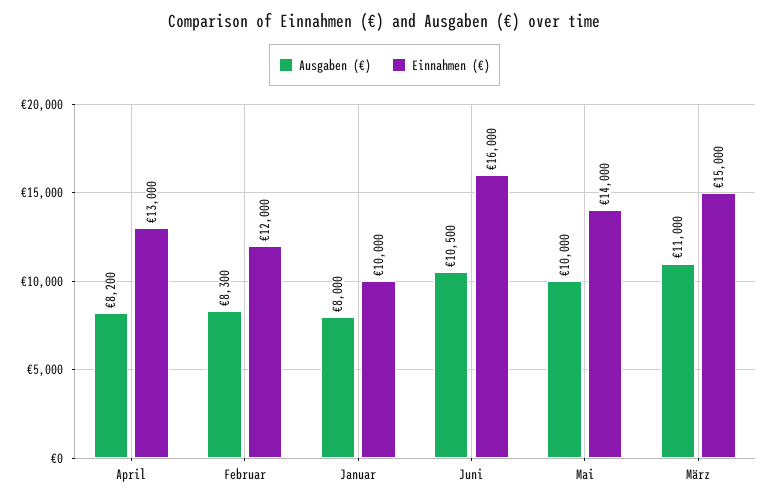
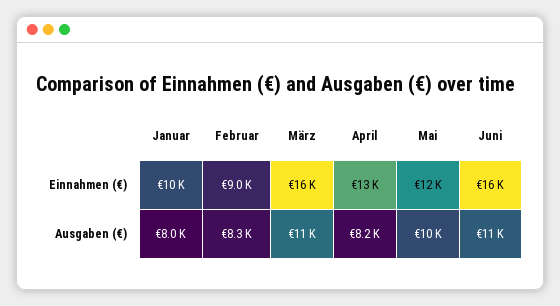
Einnahmen (€), Februar: 12000 -> 9000
Einnahmen (€), Mai: 14000 -> 12000
Einnahmen (€), März: 15000 -> 16000

